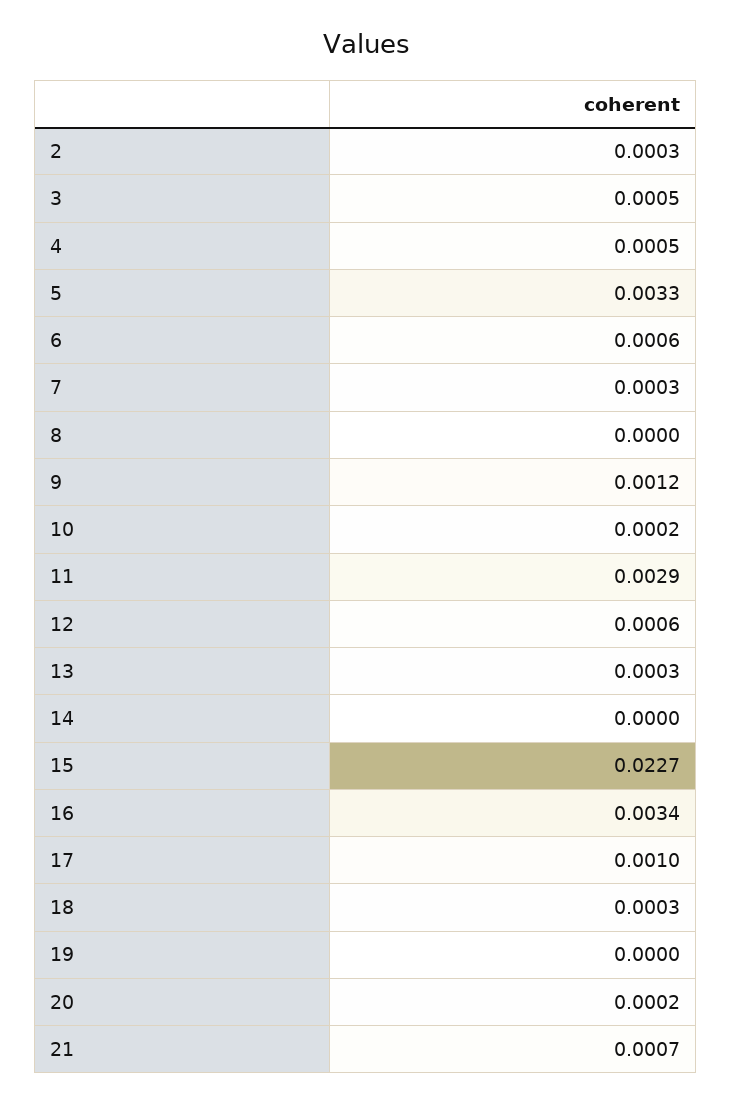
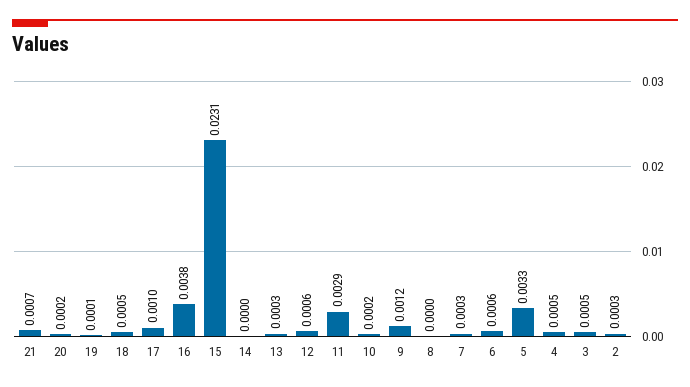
15: 0.0227 -> 0.0231
16: 0.0034 -> 0.0038
18: 0.0003 -> 0.0005
19: 0 -> 0.0001

